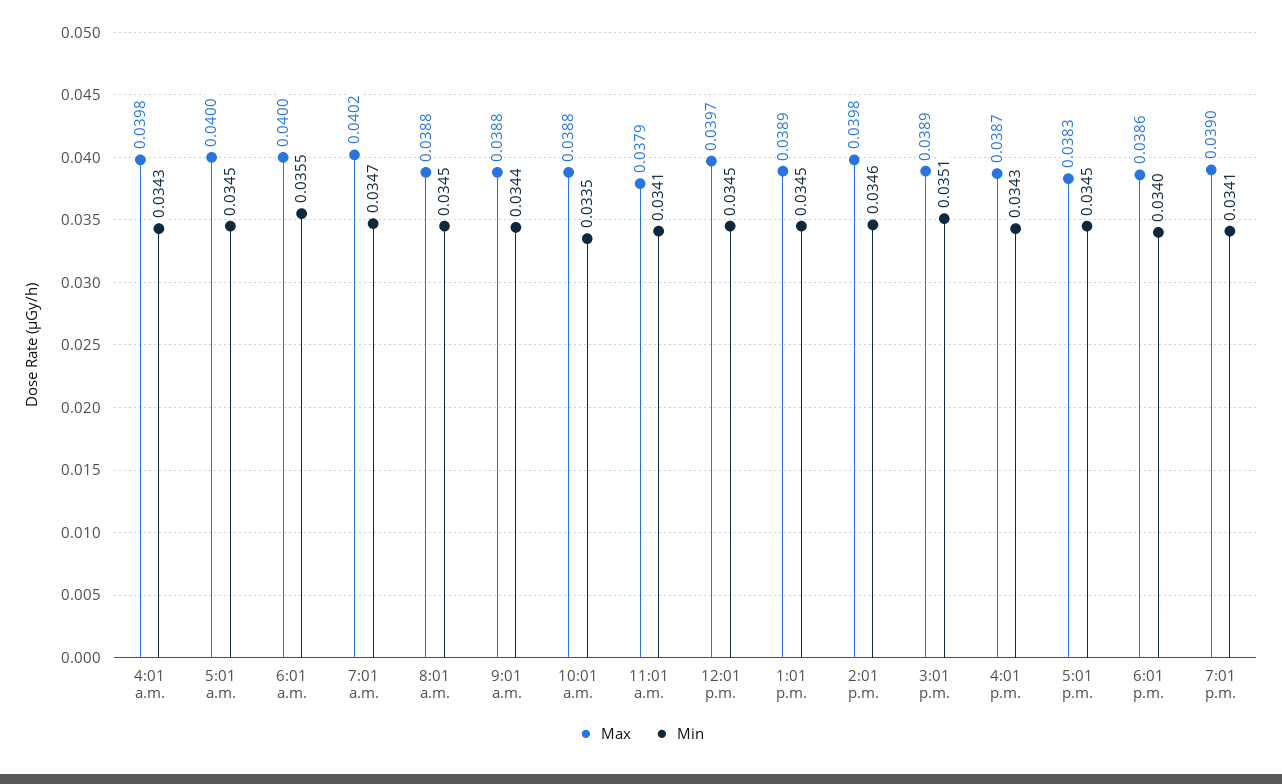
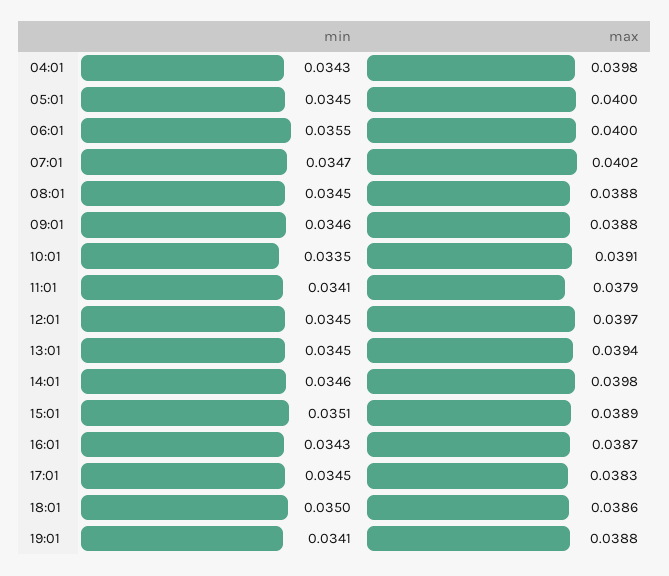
Min, 9:01 a.m.: 0.0344 -> 0.0346
Max, 10:01 a.m.: 0.0388 -> 0.0391
Max, 1:01 p.m.: 0.0389 -> 0.0394
Min, 6:01 p.m.: 0.034 -> 0.035
Max, 7:01 p.m.: 0.039 -> 0.0388

